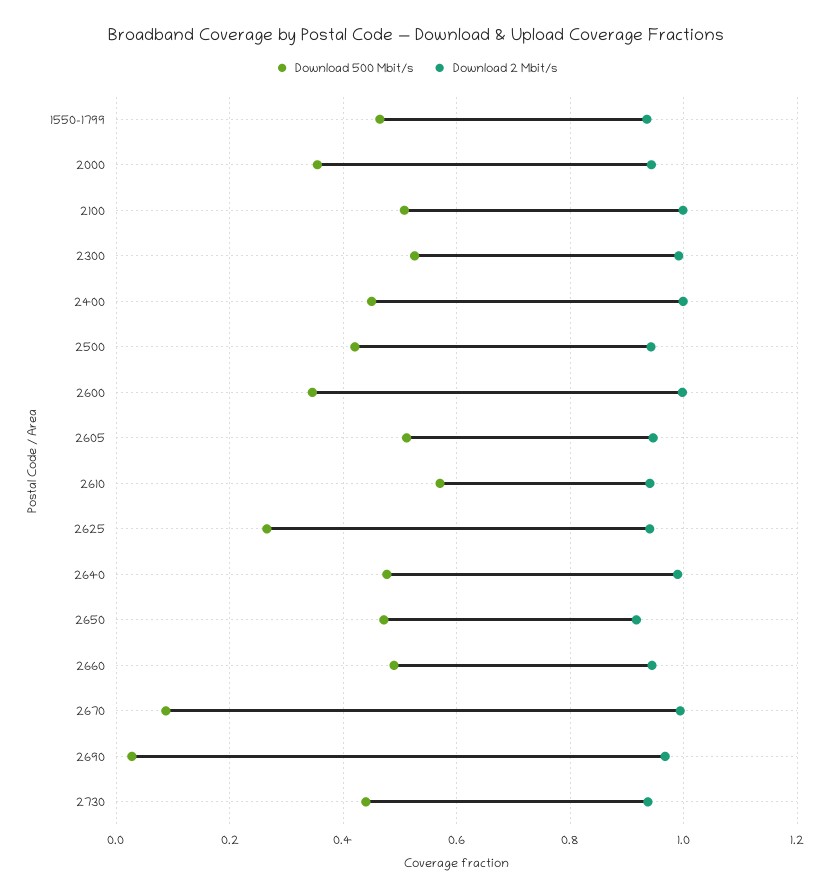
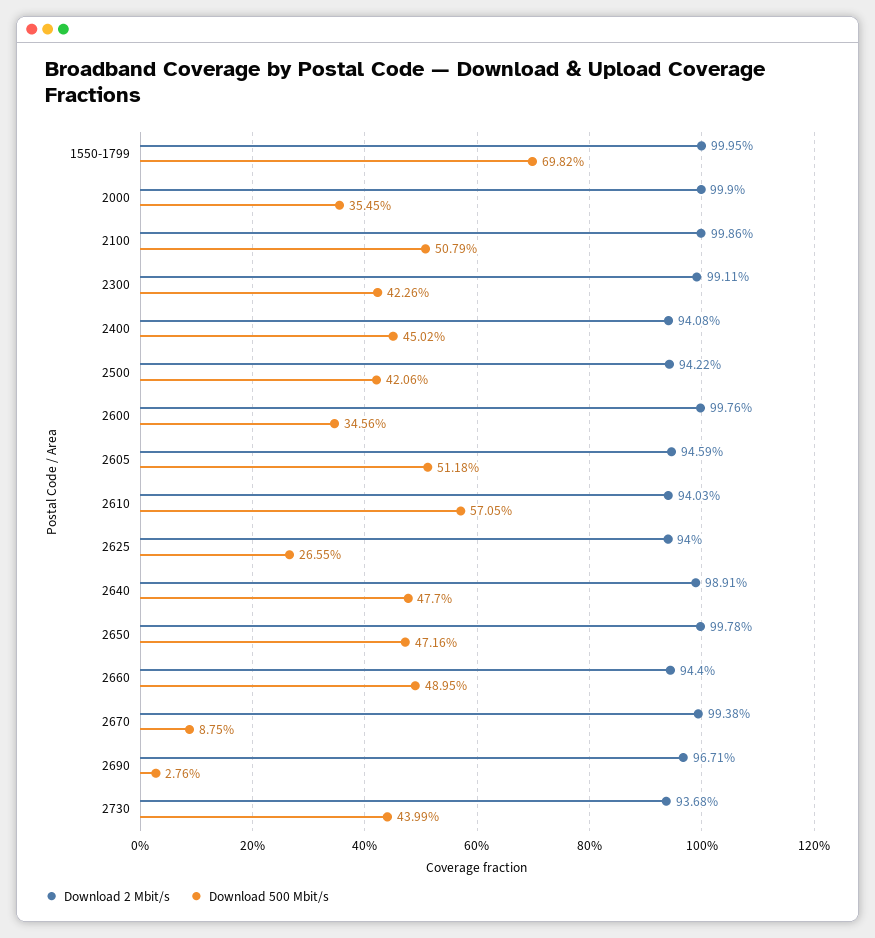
Download 500 Mbit/s, 1550-1799: 0.46 -> 0.6982
Download 2 Mbit/s, 1550-1799: 0.94 -> 0.9995
Download 2 Mbit/s, 2000: 0.94 -> 0.999
Download 500 Mbit/s, 2300: 0.52 -> 0.4226
Download 2 Mbit/s, 2400: 1 -> 0.9408
Download 2 Mbit/s, 2650: 0.92 -> 0.9978

